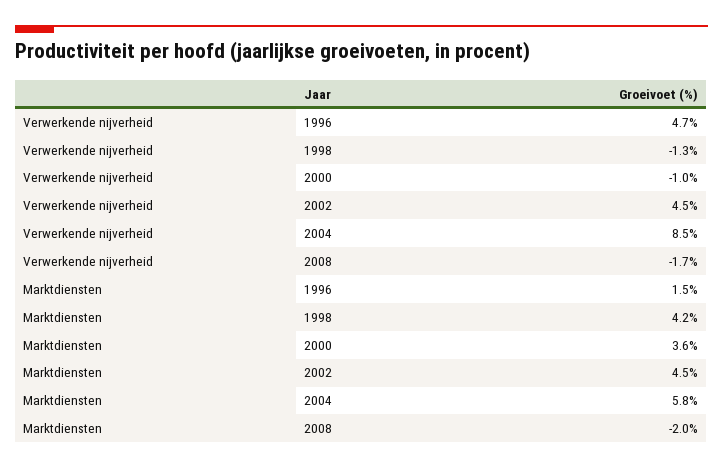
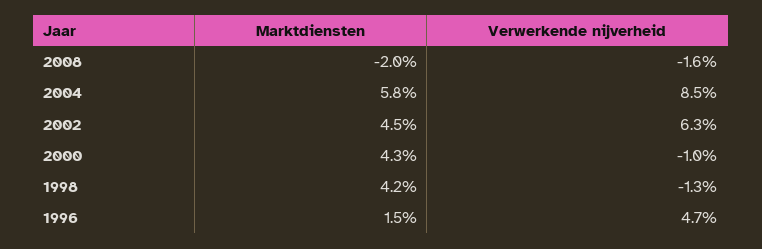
Verwerkende nijverheid, 2002: 4.5 -> 6.3
Verwerkende nijverheid, 2008: -1.7 -> -1.6
Marktdiensten, 2000: 3.6 -> 4.3

